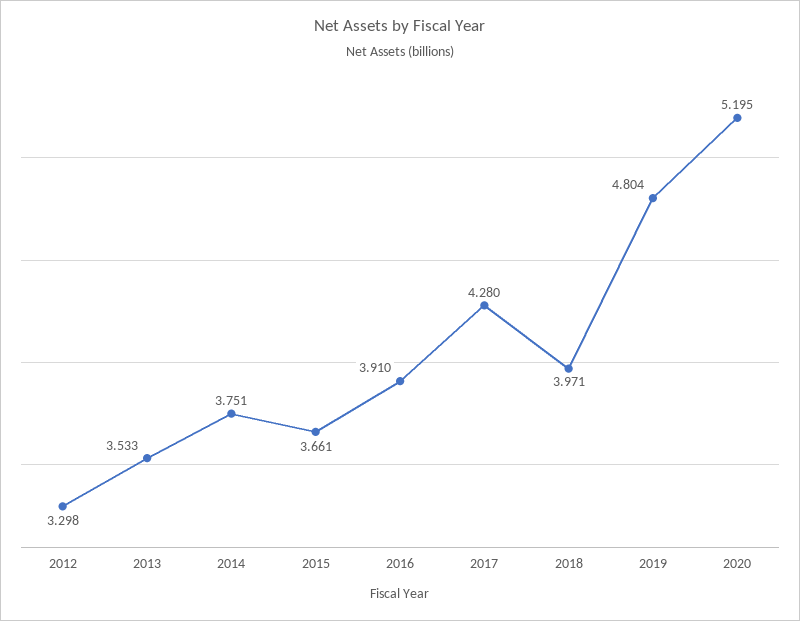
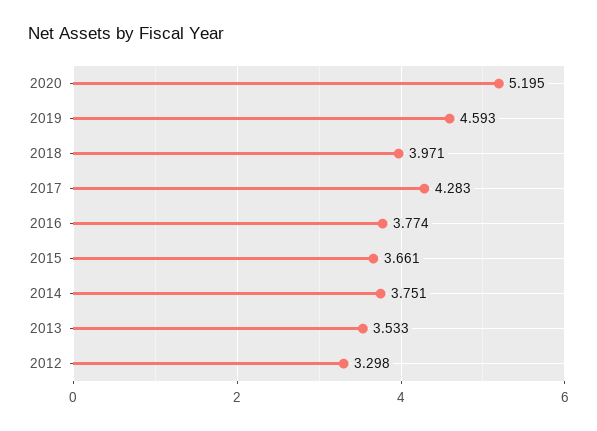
2016: 3.91 -> 3.774
2017: 4.28 -> 4.283
2019: 4.804 -> 4.593

